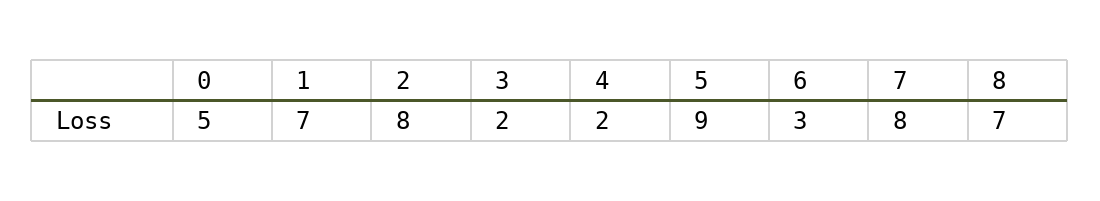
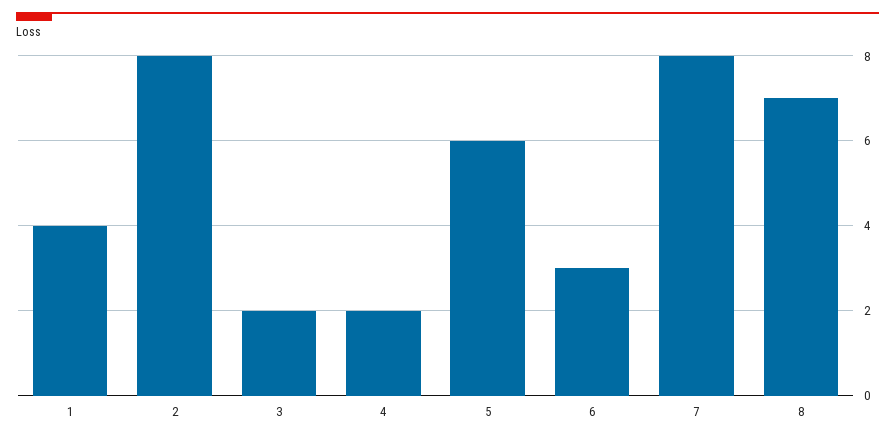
0: 5 -> none
1: 7 -> 4
5: 9 -> 6

